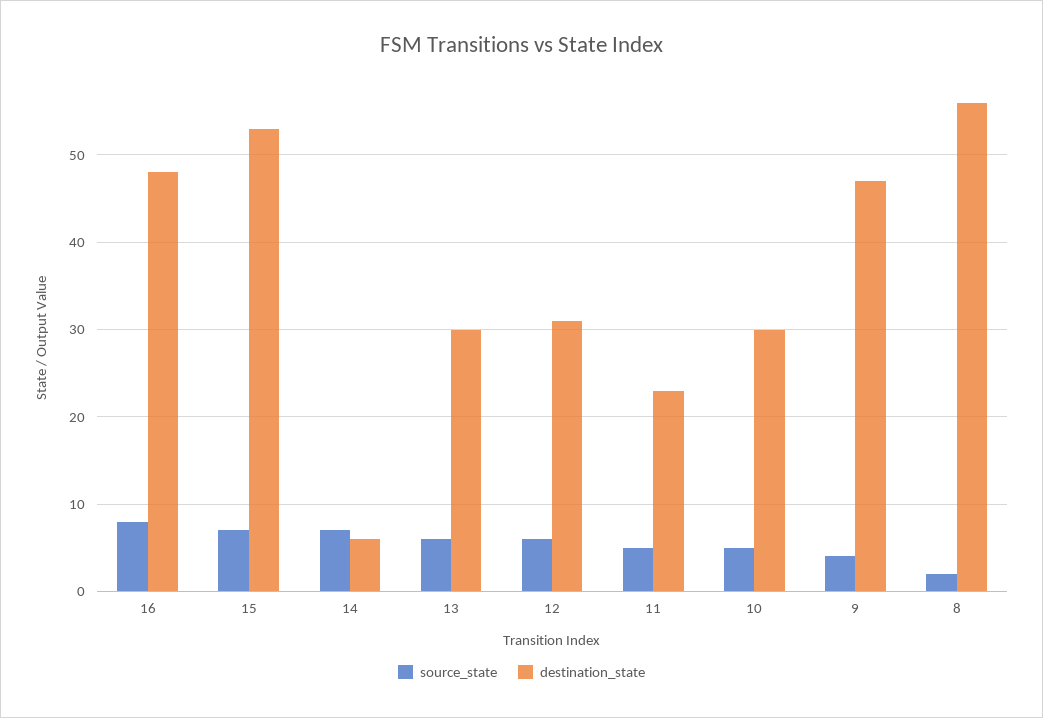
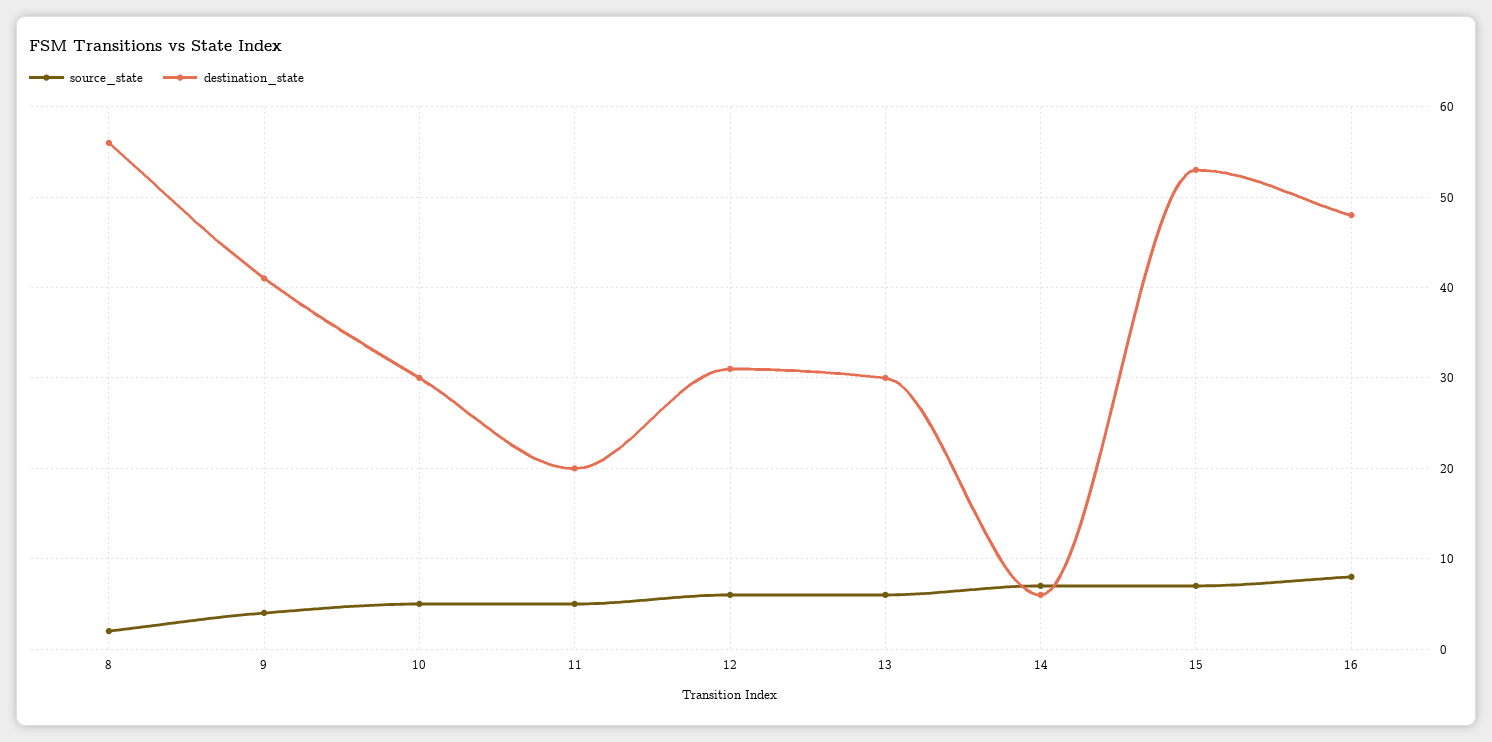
destination_state, 11: 23 -> 20
destination_state, 9: 47 -> 41

